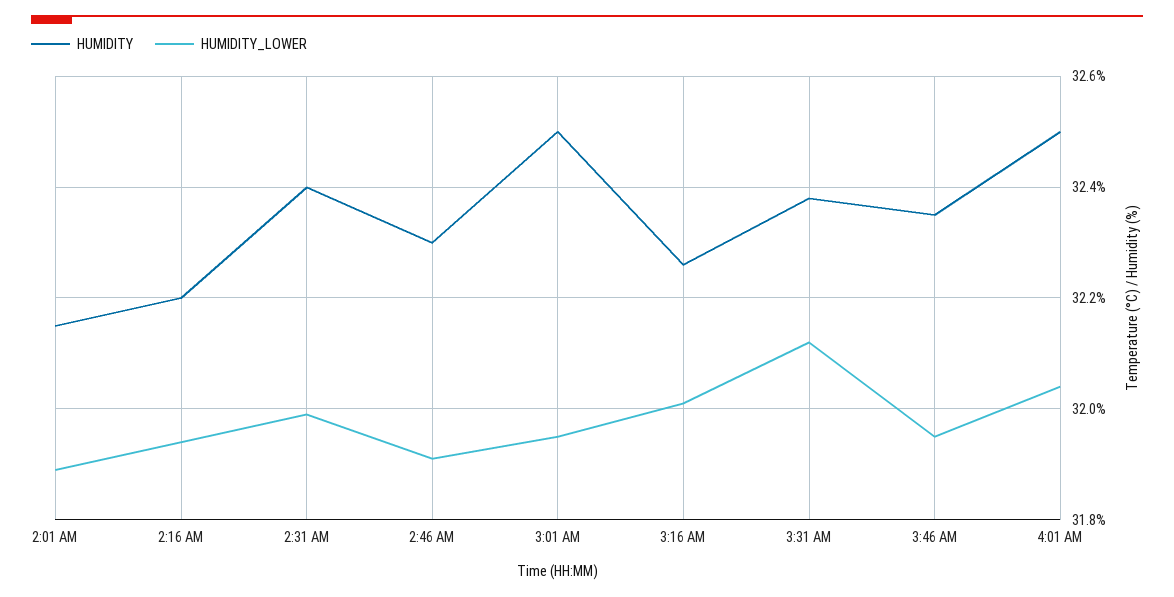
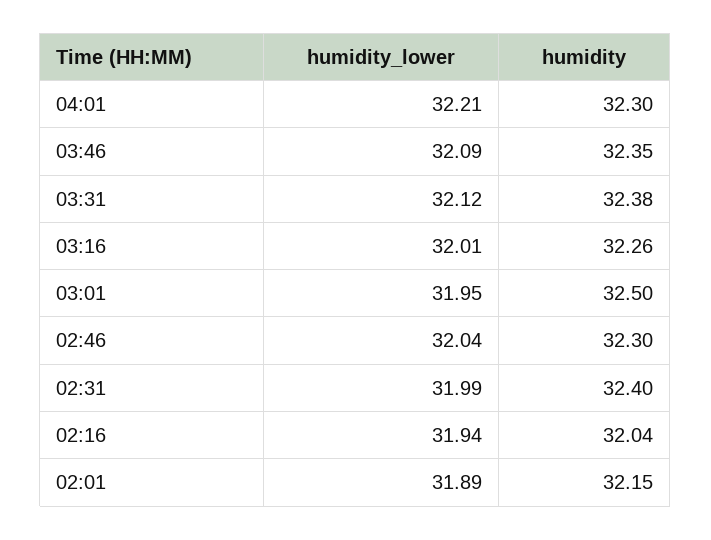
HUMIDITY, 2:16 AM: 32.2 -> 32.04
HUMIDITY_LOWER, 2:46 AM: 31.9 -> 32.04
HUMIDITY_LOWER, 3:46 AM: 31.95 -> 32.09
HUMIDITY, 4:01 AM: 32.5 -> 32.3
HUMIDITY_LOWER, 4:01 AM: 32.05 -> 32.21

